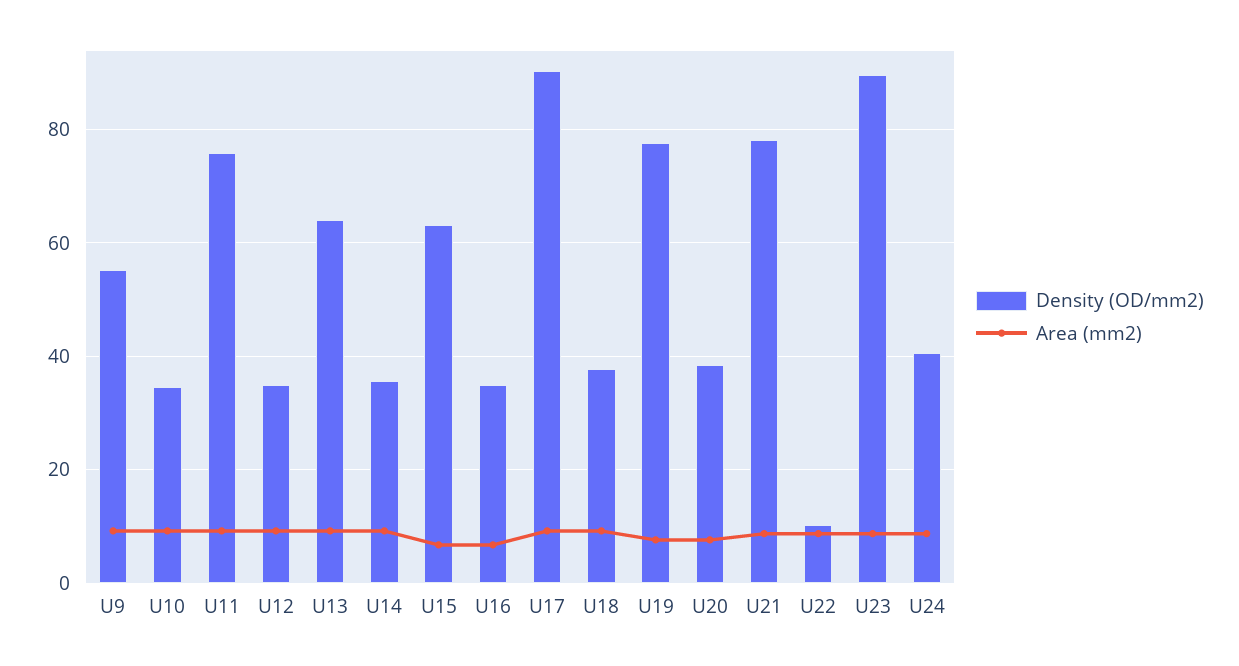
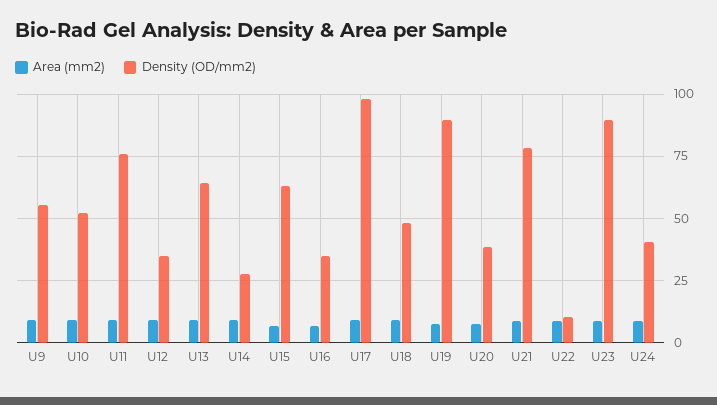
Density (OD/mm2), U10: 34 -> 52.5
Density (OD/mm2), U14: 36 -> 27.5
Density (OD/mm2), U17: 90 -> 97.5
Density (OD/mm2), U18: 38 -> 47.5
Density (OD/mm2), U19: 78 -> 90

